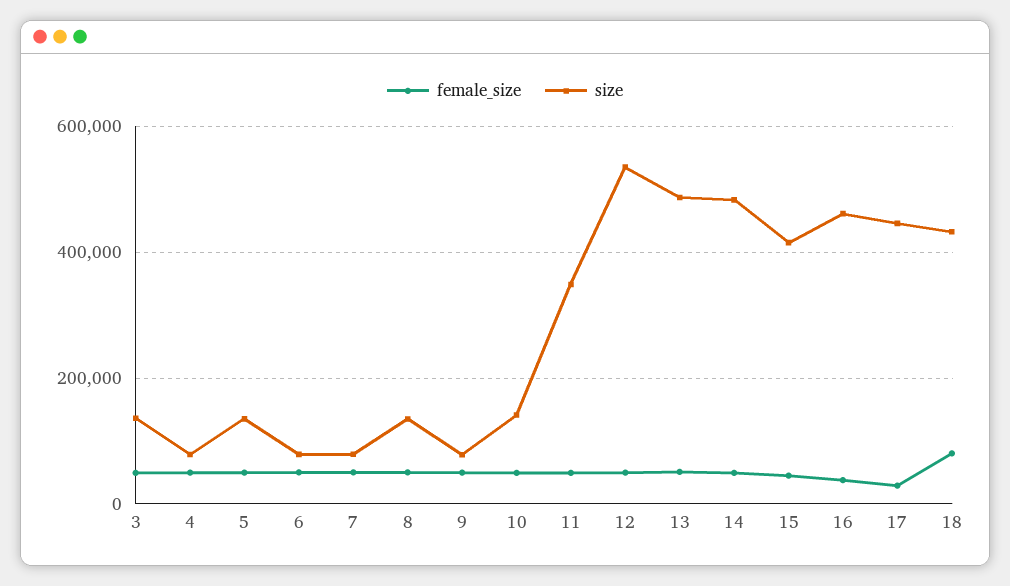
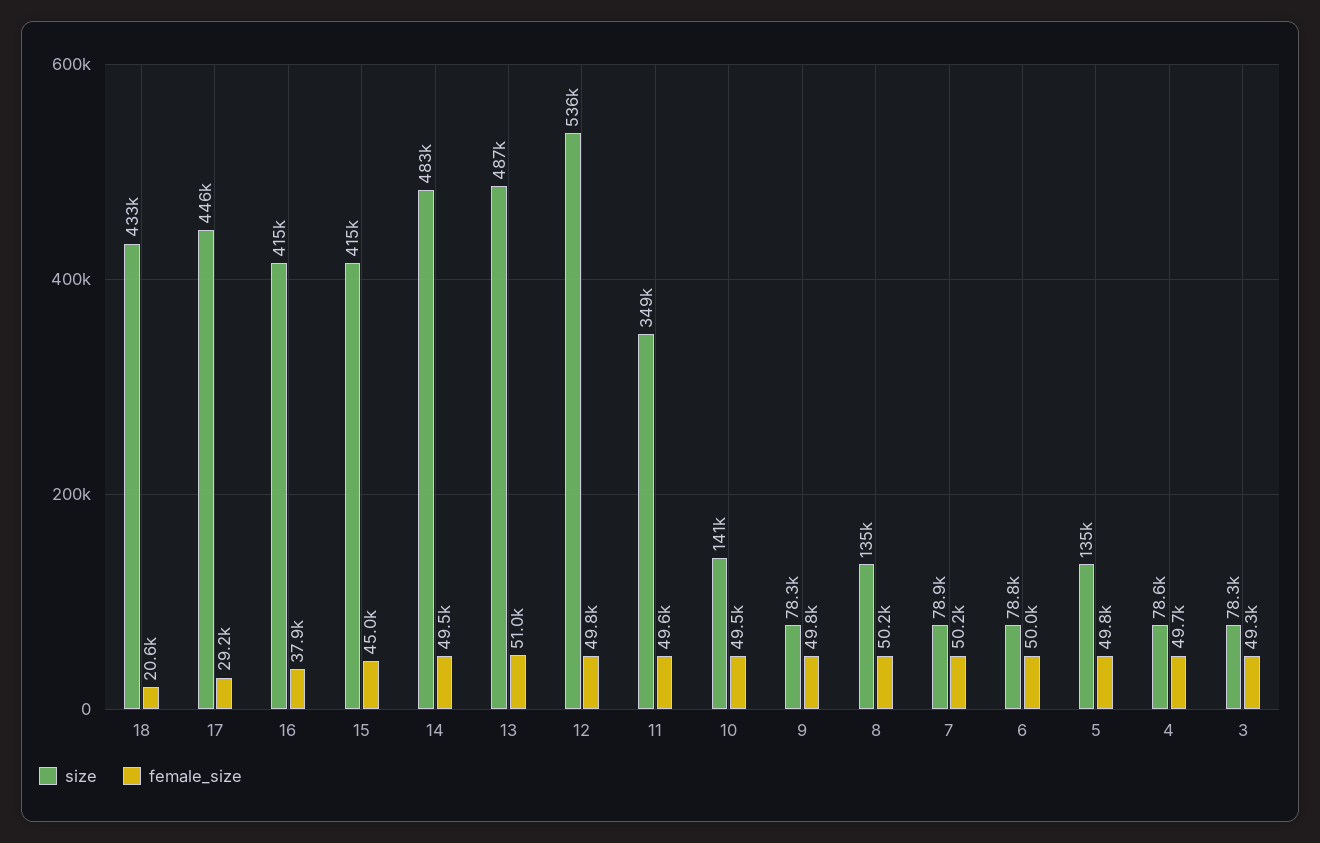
size, 3: 140000 -> 78300
size, 16: 460000 -> 415000
female_size, 18: 80000 -> 20600

